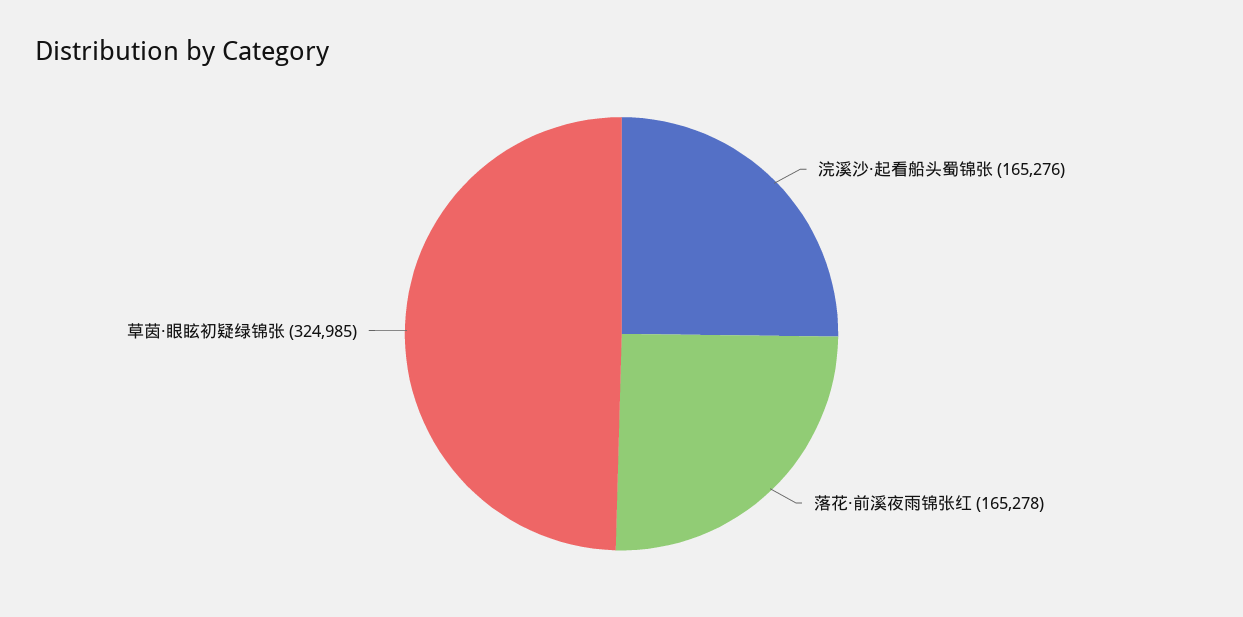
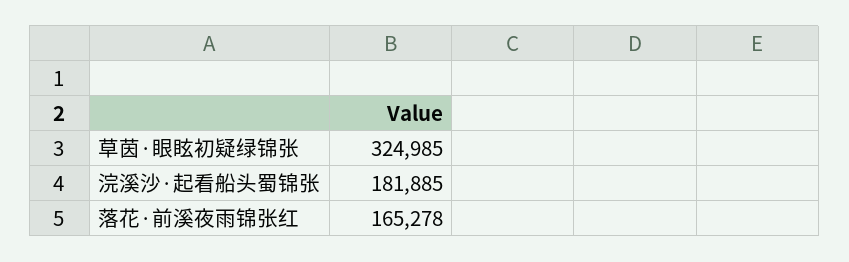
浣溪沙·起看船头蜀锦张: 165276 -> 181885

